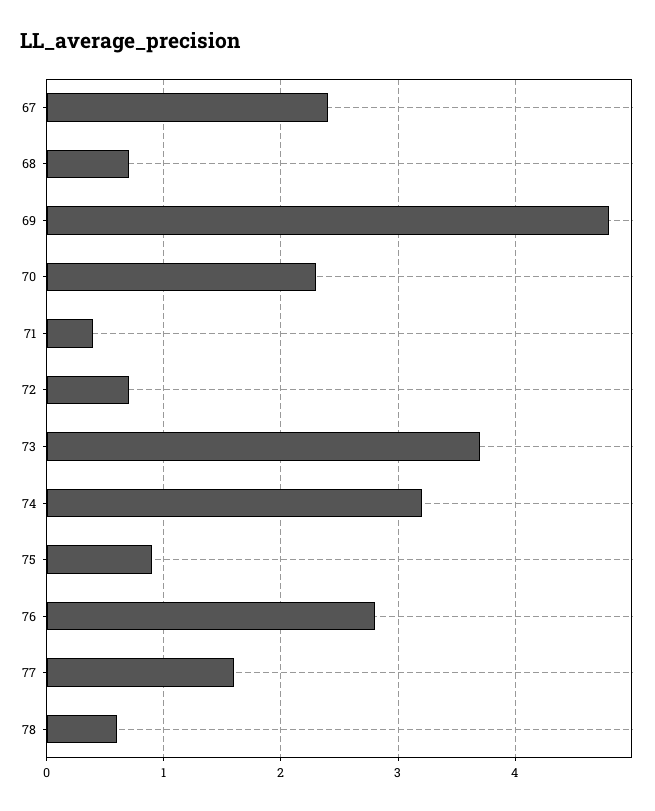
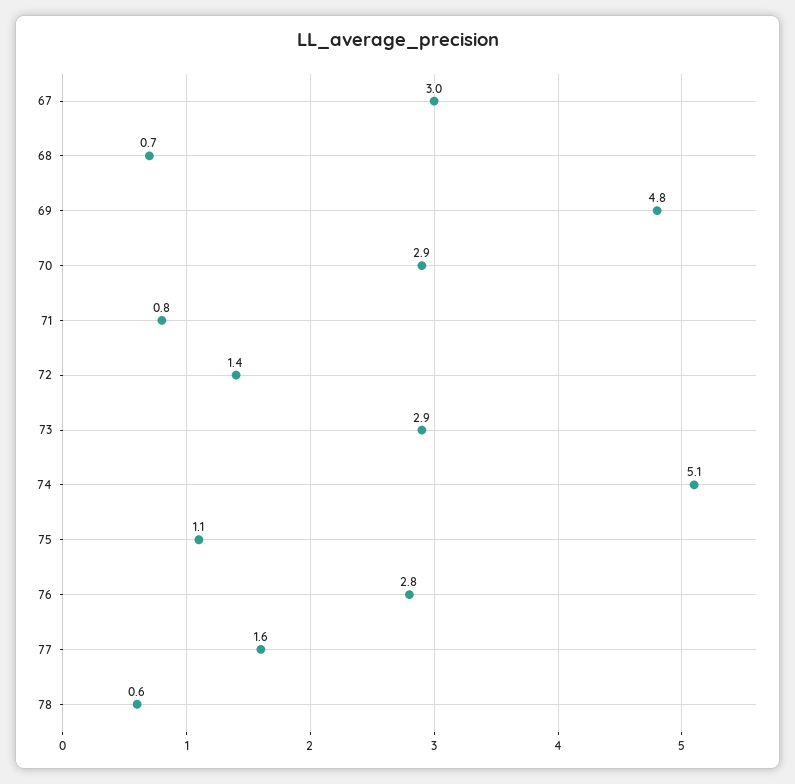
67: 2.4 -> 3
70: 2.3 -> 2.9
71: 0.4 -> 0.8
72: 0.7 -> 1.4
73: 3.7 -> 2.9
74: 3.2 -> 5.1
75: 0.9 -> 1.1

